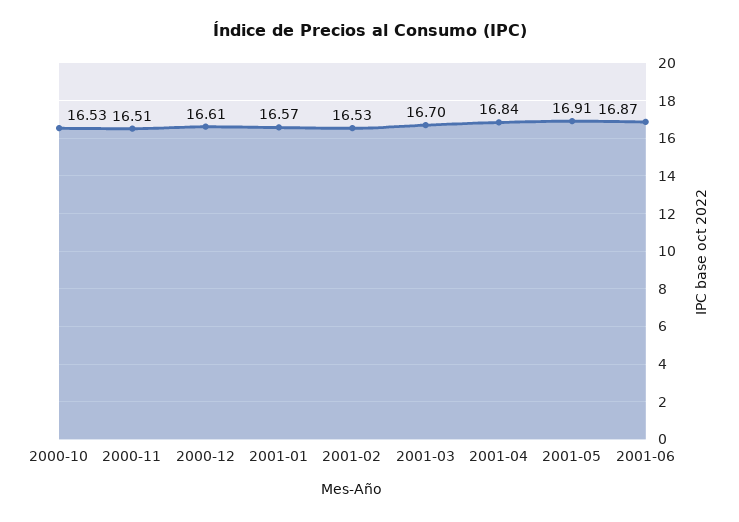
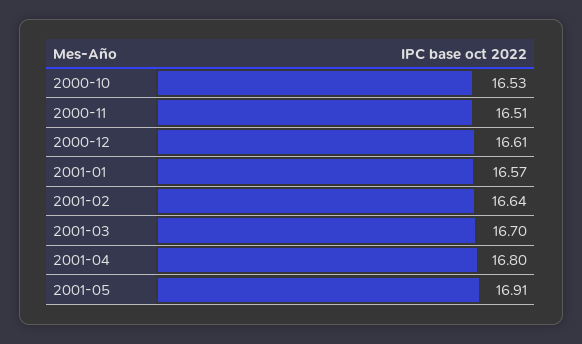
2001-02: 16.53 -> 16.64
2001-04: 16.84 -> 16.8
2001-06: 16.87 -> none

